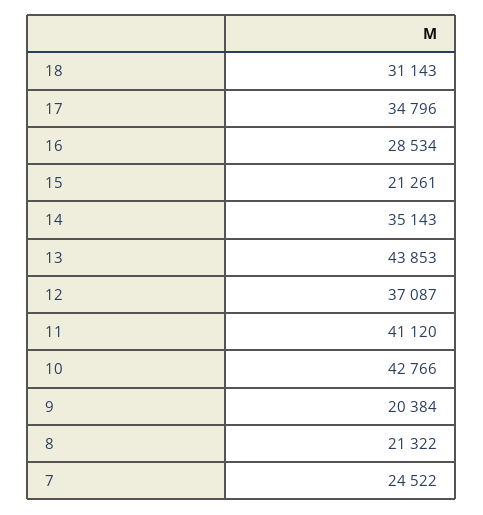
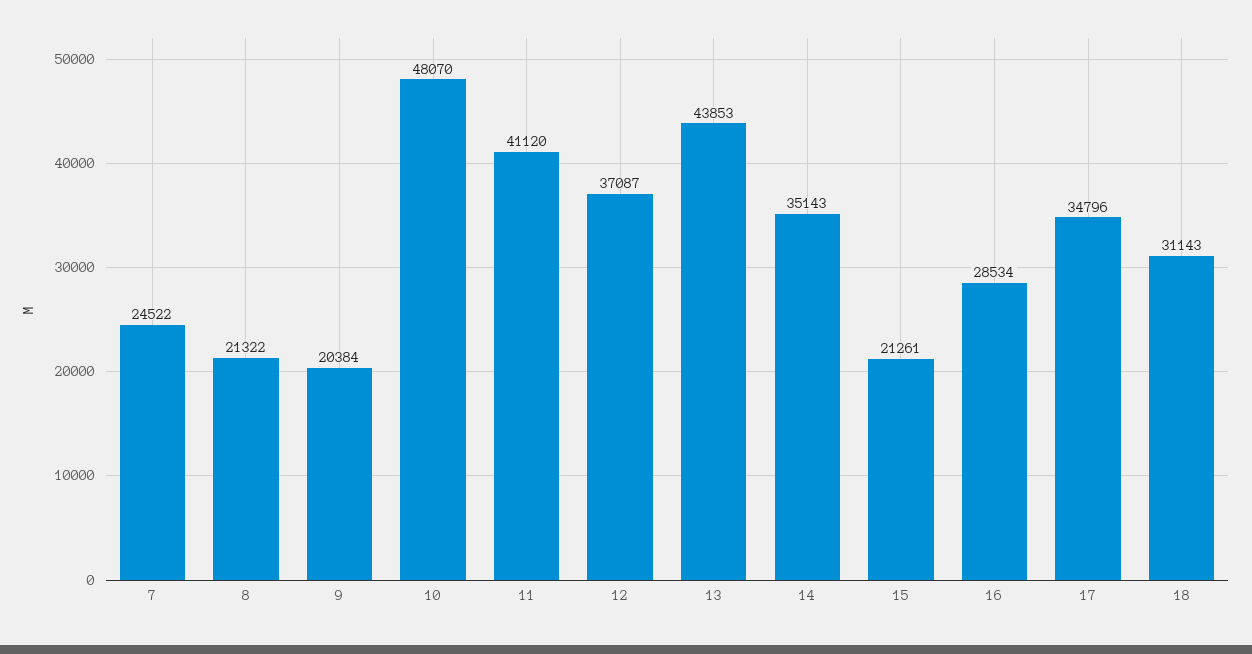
10: 42766 -> 48070

